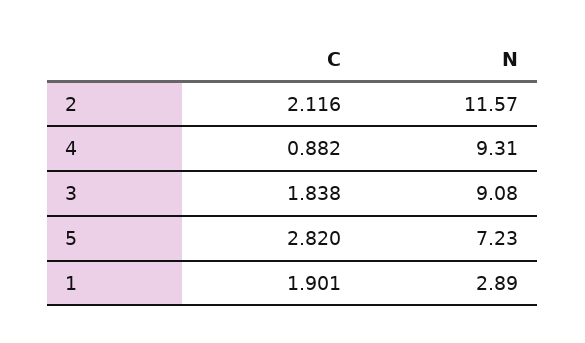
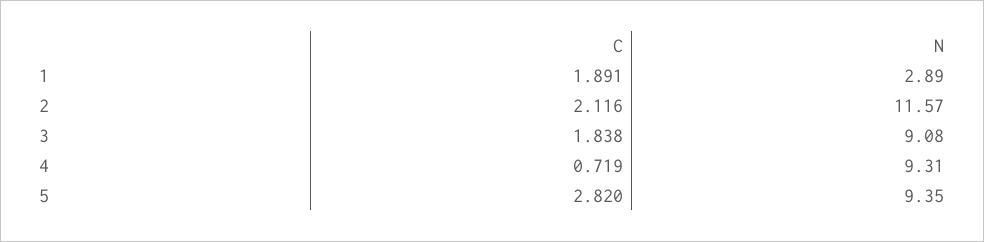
C, 4: 0.882 -> 0.719
N, 5: 7.23 -> 9.35
C, 1: 1.901 -> 1.891

